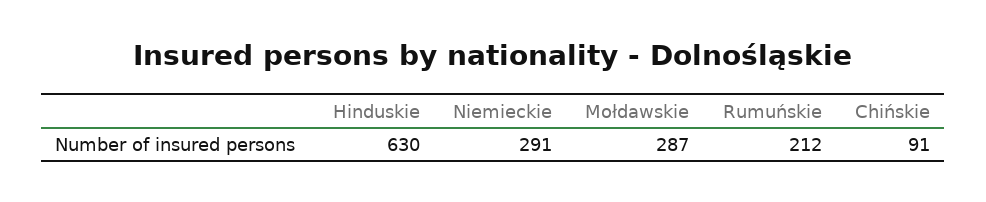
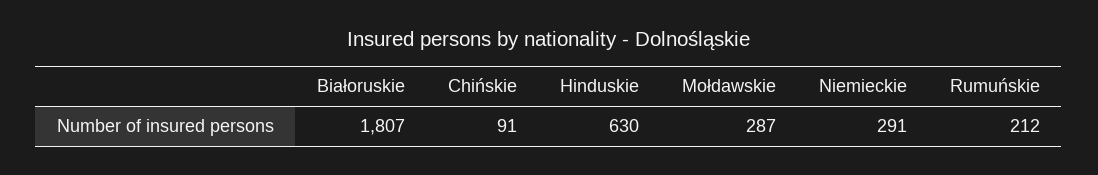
Białoruskie: none -> 1807

